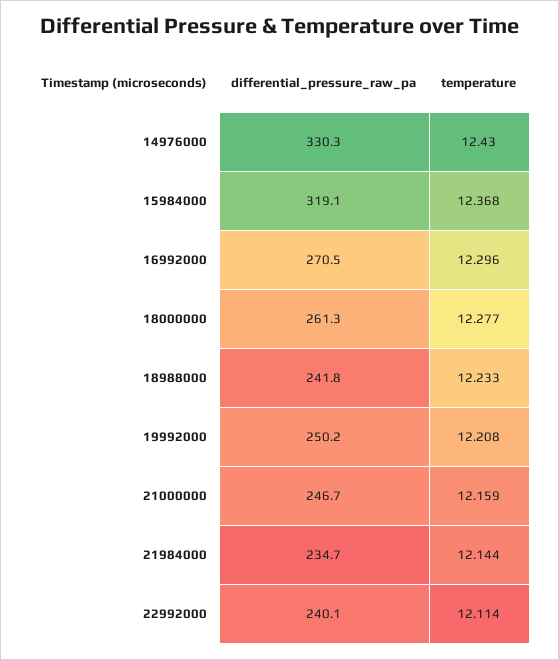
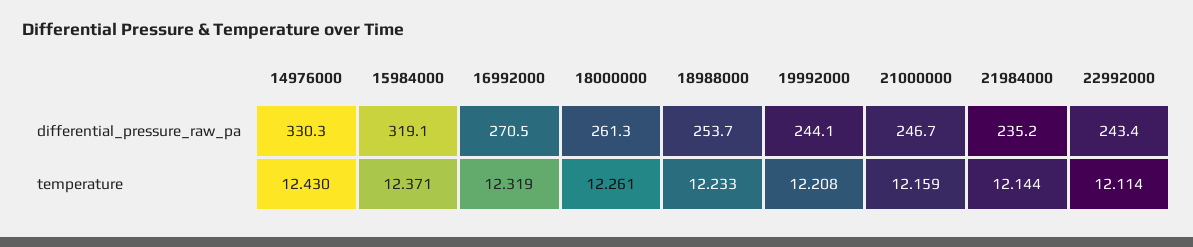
temperature, 15984000: 12.368 -> 12.371
temperature, 16992000: 12.296 -> 12.319
temperature, 18000000: 12.277 -> 12.261
differential_pressure_raw_pa, 18988000: 241.8 -> 253.7
differential_pressure_raw_pa, 19992000: 250.2 -> 244.1
differential_pressure_raw_pa, 21984000: 234.7 -> 235.2
differential_pressure_raw_pa, 22992000: 240.1 -> 243.4

